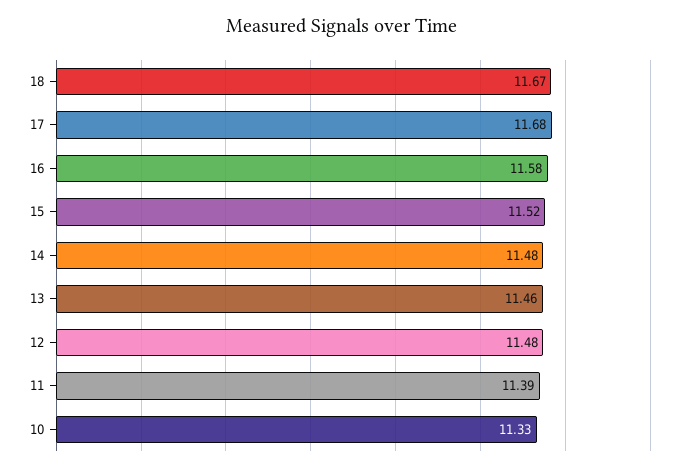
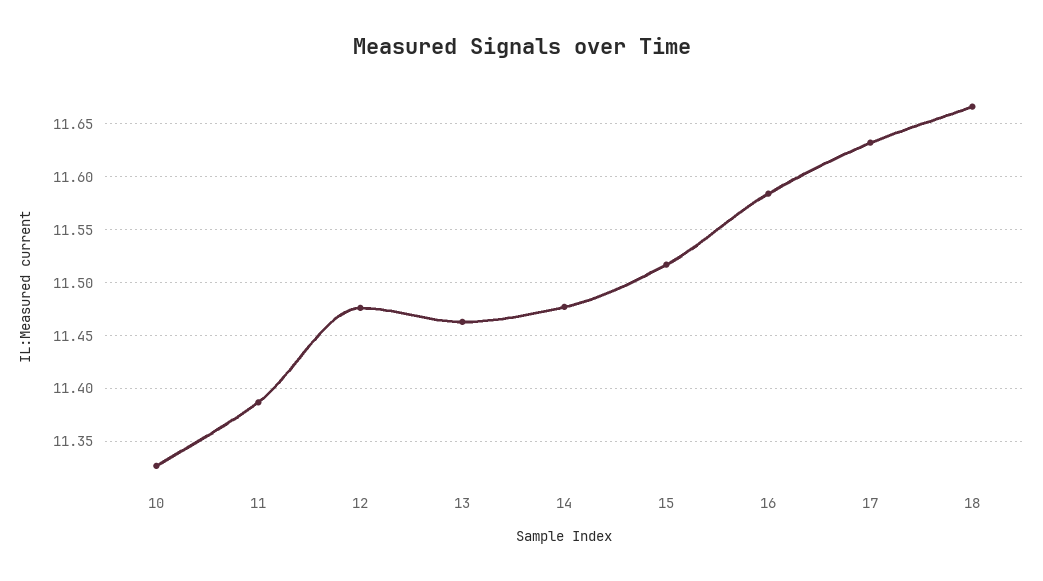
17: 11.68 -> 11.63

